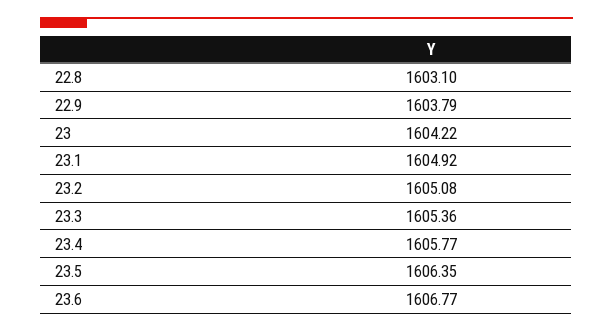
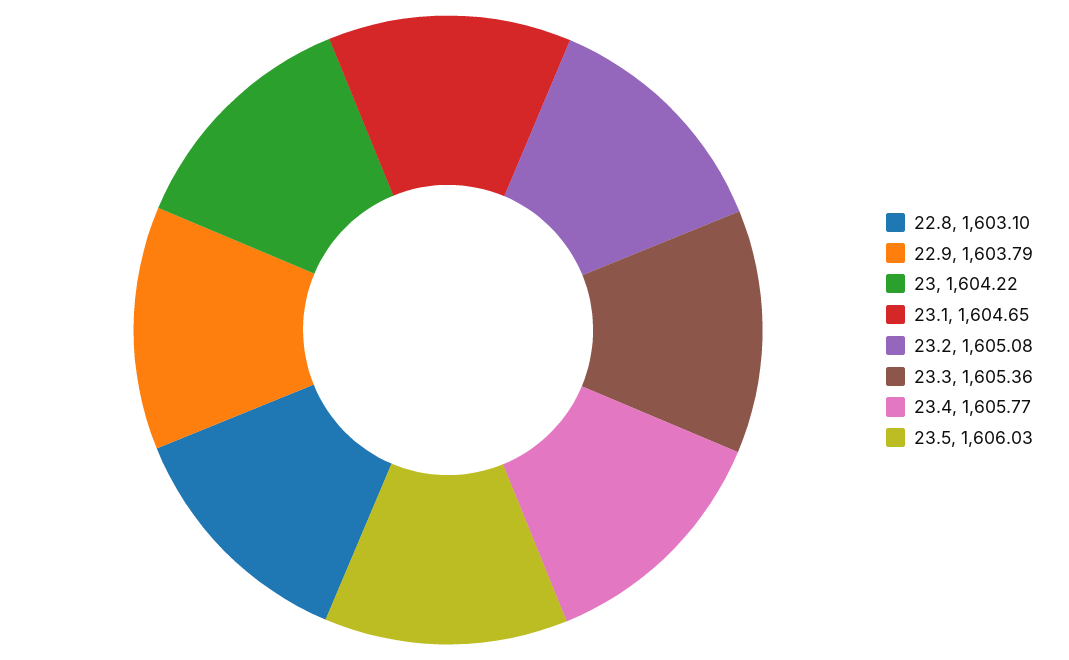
23.1: 1604.92 -> 1604.65
23.5: 1606.35 -> 1606.03
23.6: 1606.77 -> none

